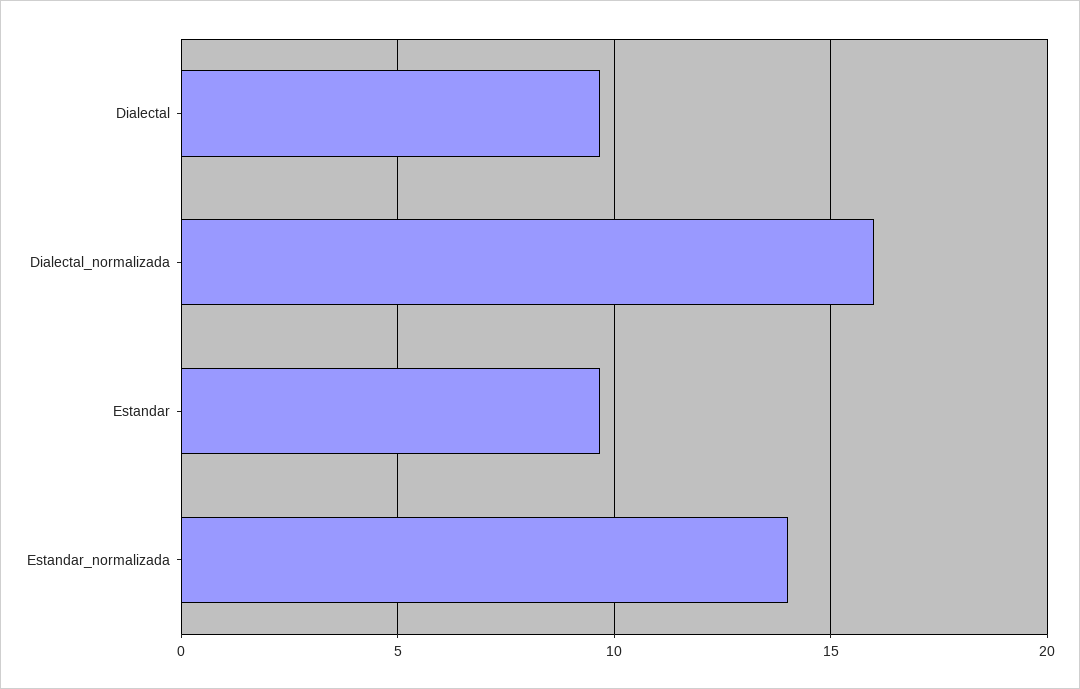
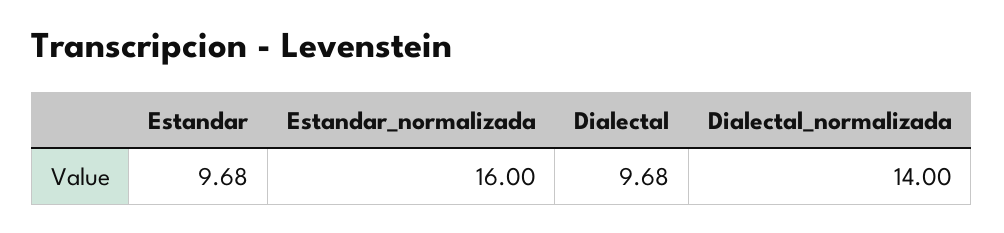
Dialectal_normalizada: 16 -> 14
Estandar_normalizada: 14 -> 16

